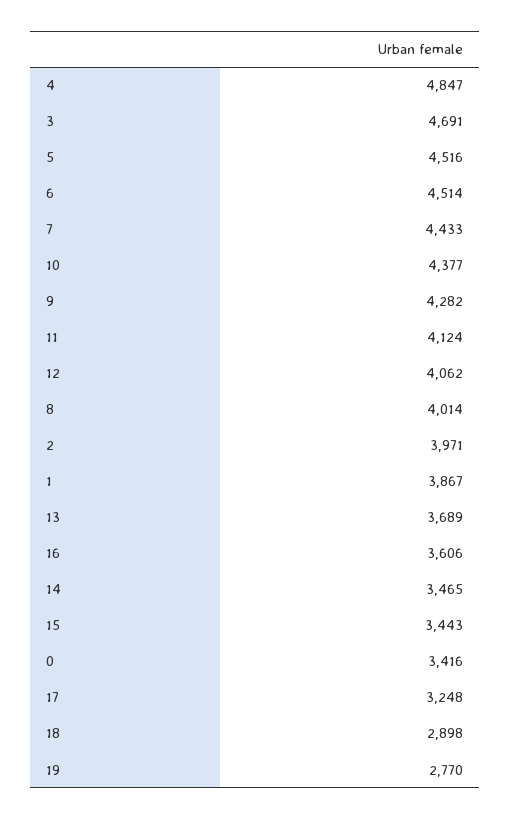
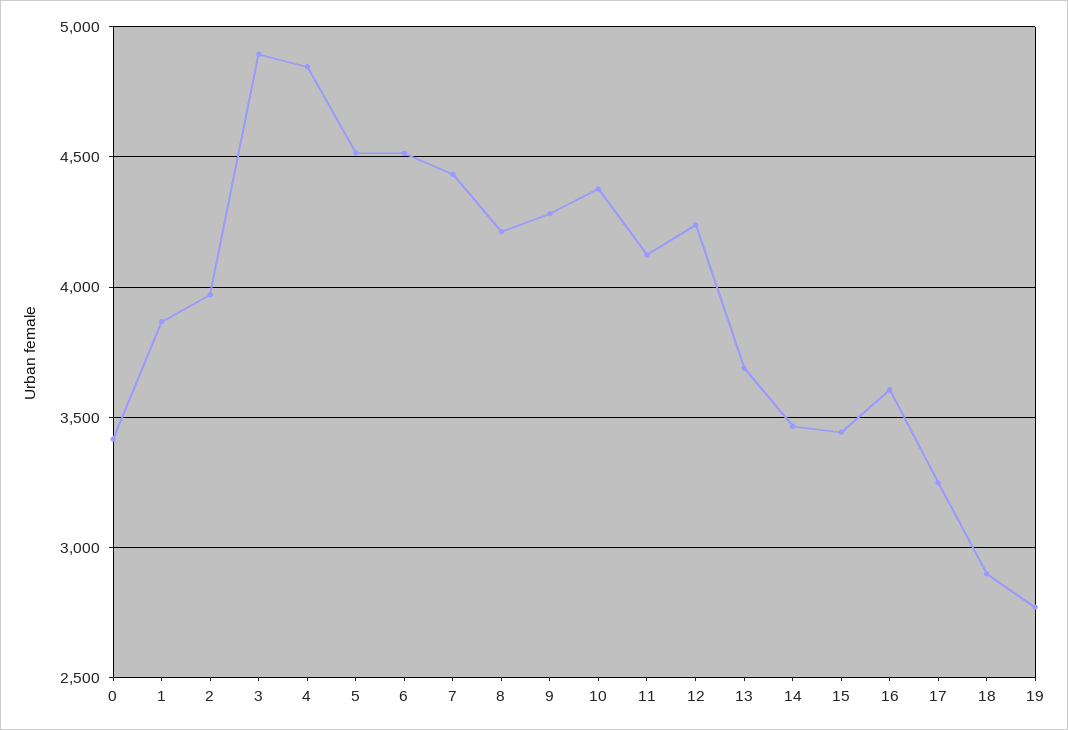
3: 4691 -> 4900
12: 4062 -> 4250
8: 4014 -> 4200

